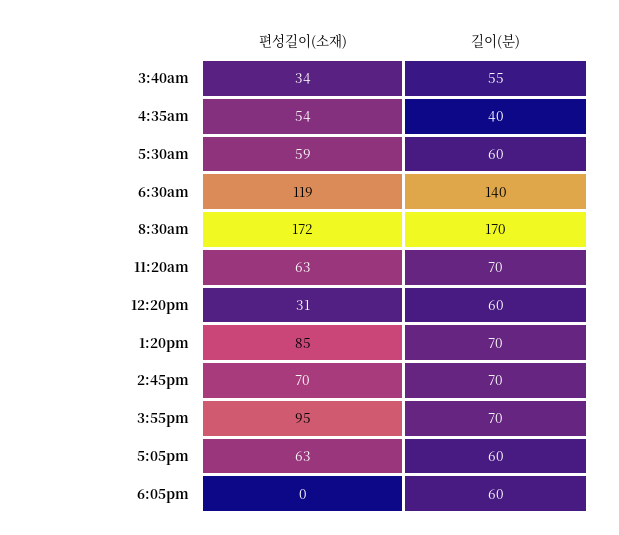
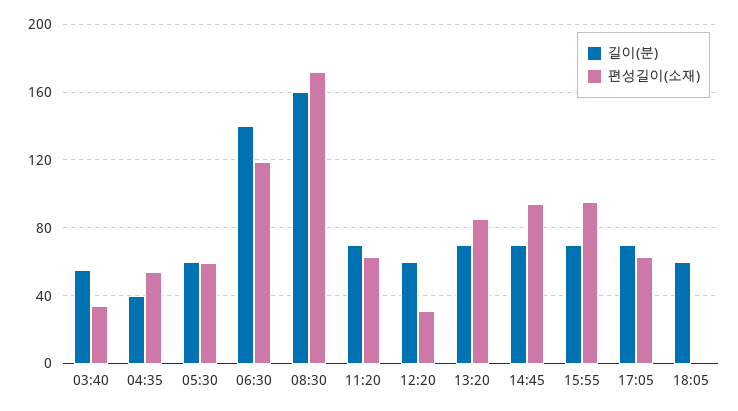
길이(분), 8:30am: 170 -> 160
편성길이(소재), 2:45pm: 70 -> 95
길이(분), 5:05pm: 60 -> 70

